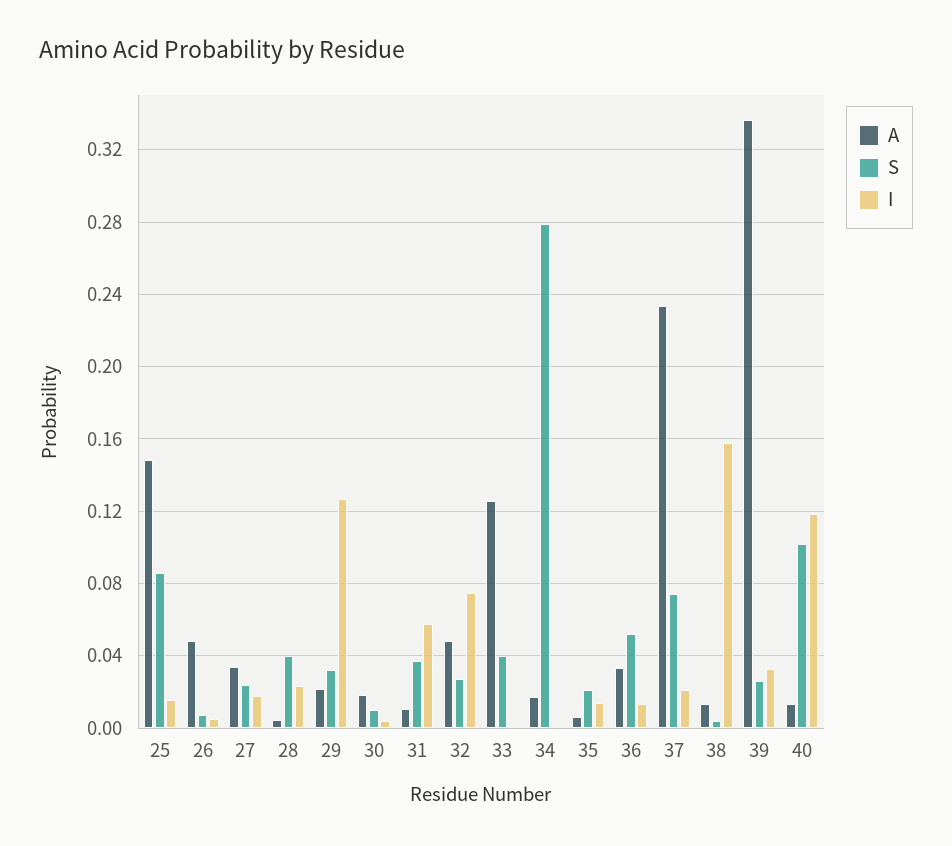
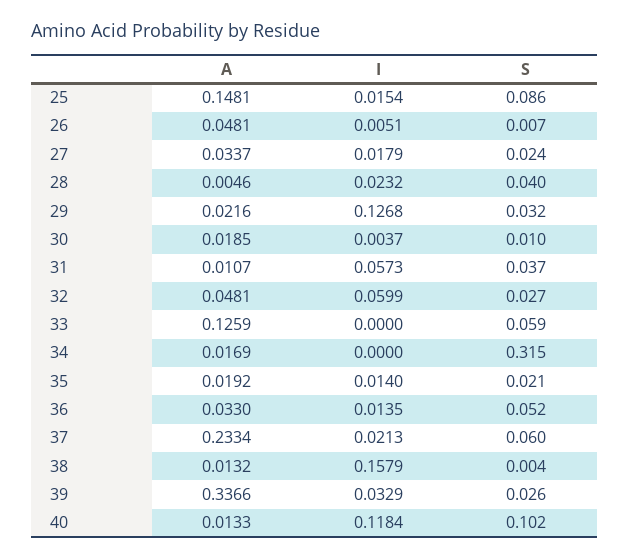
I, 32: 0.075 -> 0.0599
S, 33: 0.04 -> 0.059
S, 34: 0.28 -> 0.315
A, 35: 0.005 -> 0.0192
S, 37: 0.075 -> 0.06

